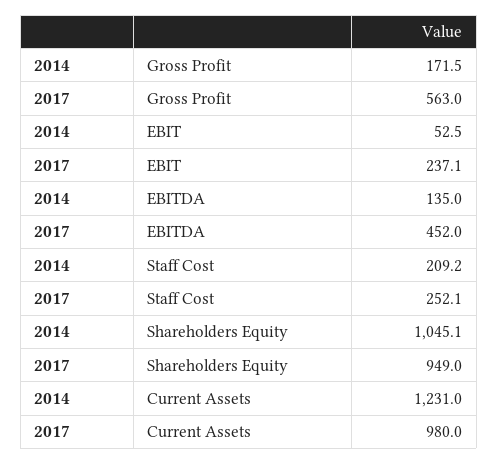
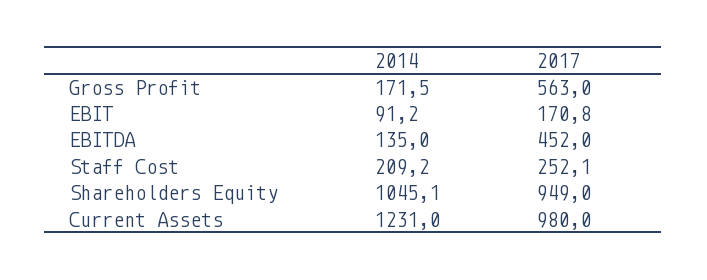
2014, EBIT: 52.5 -> 91.2
2017, EBIT: 237.1 -> 170.8

